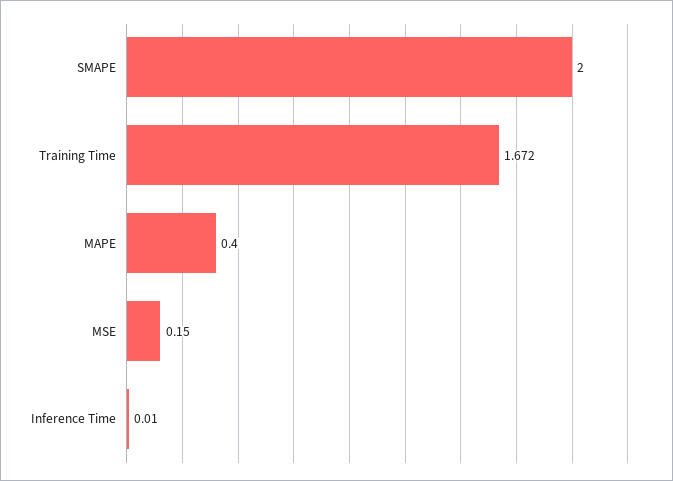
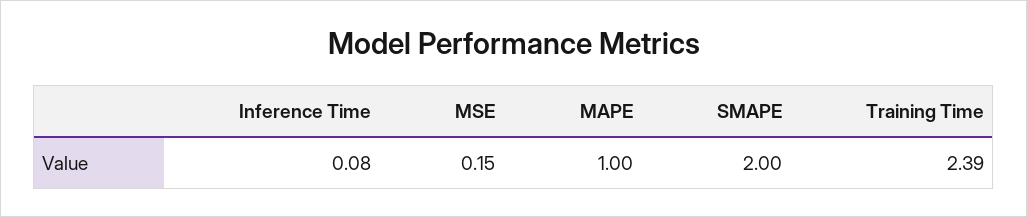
Training Time: 1.672 -> 2.39
MAPE: 0.4 -> 1
Inference Time: 0.01 -> 0.08

